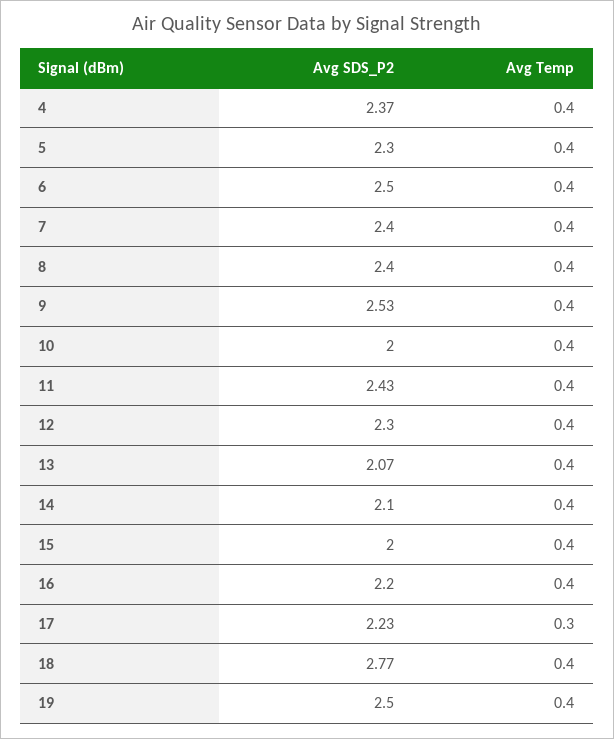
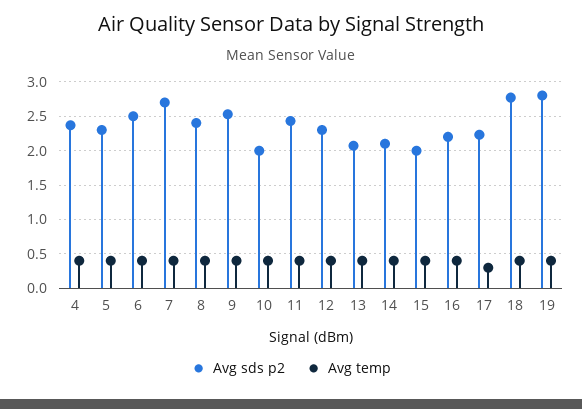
Avg SDS_P2, 7: 2.4 -> 2.7
Avg SDS_P2, 19: 2.5 -> 2.8

